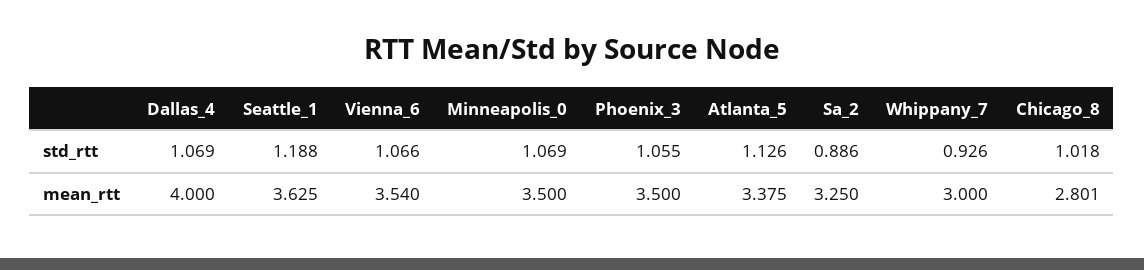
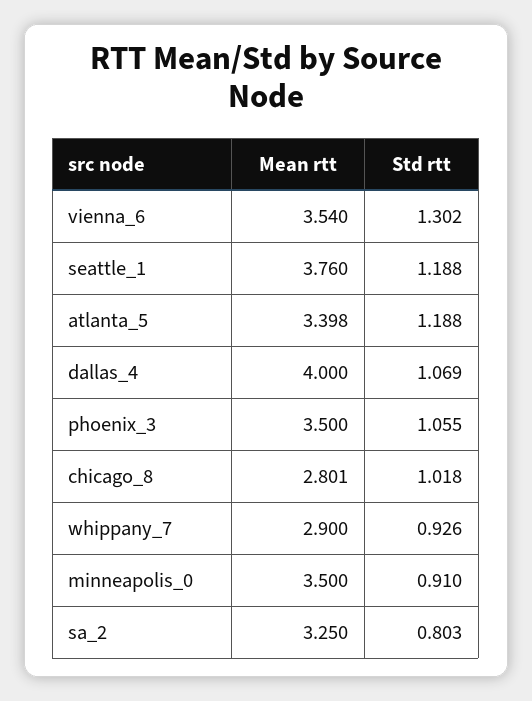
Vienna_6, std_rtt: 1.066 -> 1.302
Minneapolis_0, std_rtt: 1.069 -> 0.91
Atlanta_5, std_rtt: 1.126 -> 1.188
Sa_2, std_rtt: 0.886 -> 0.803
Seattle_1, mean_rtt: 3.625 -> 3.76
Atlanta_5, mean_rtt: 3.375 -> 3.398
Whippany_7, mean_rtt: 3 -> 2.9

